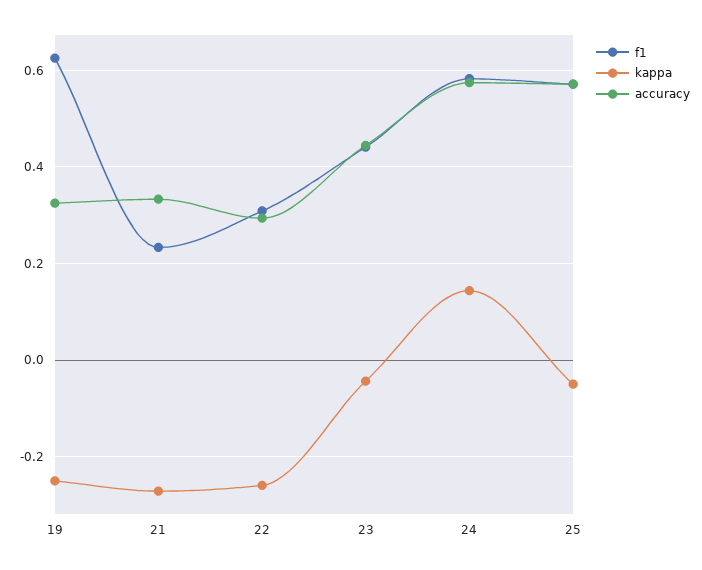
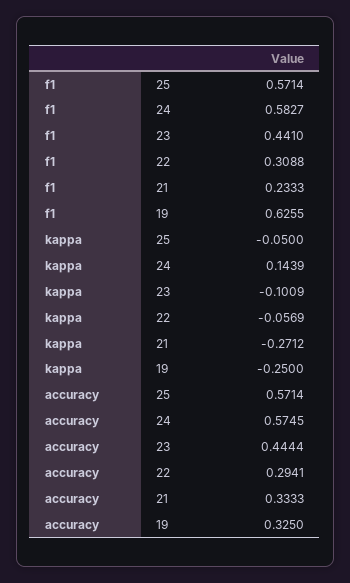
kappa, 22: -0.26 -> -0.0569
kappa, 23: -0.04 -> -0.1009

